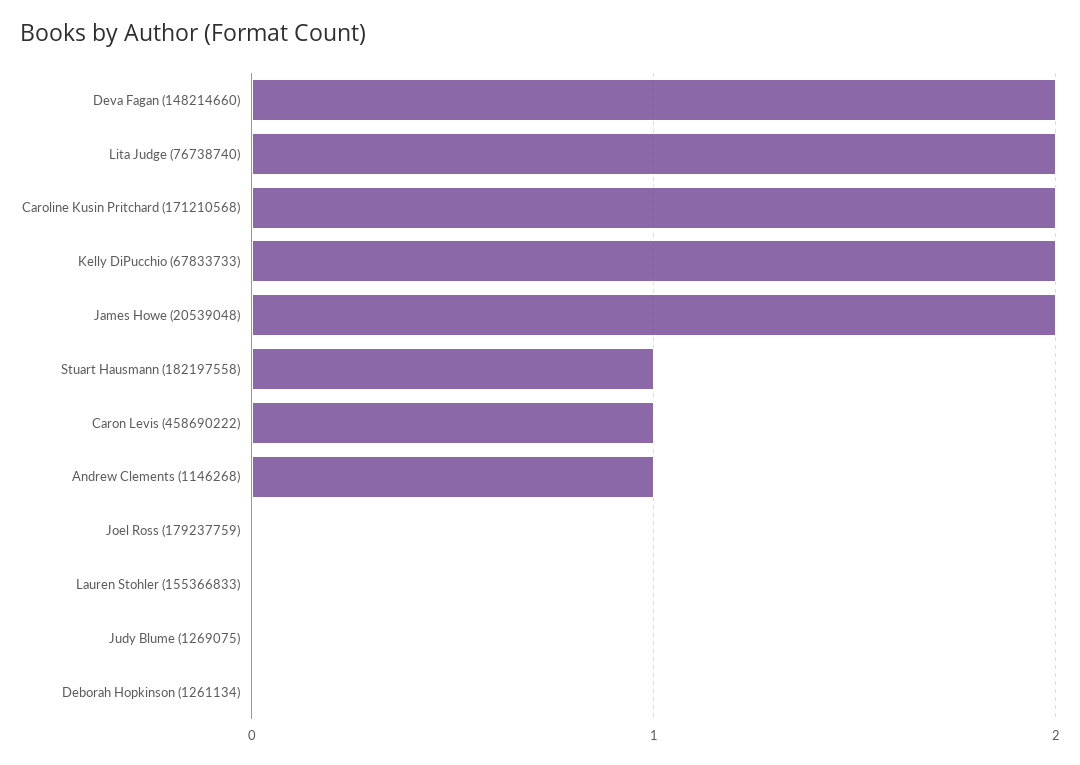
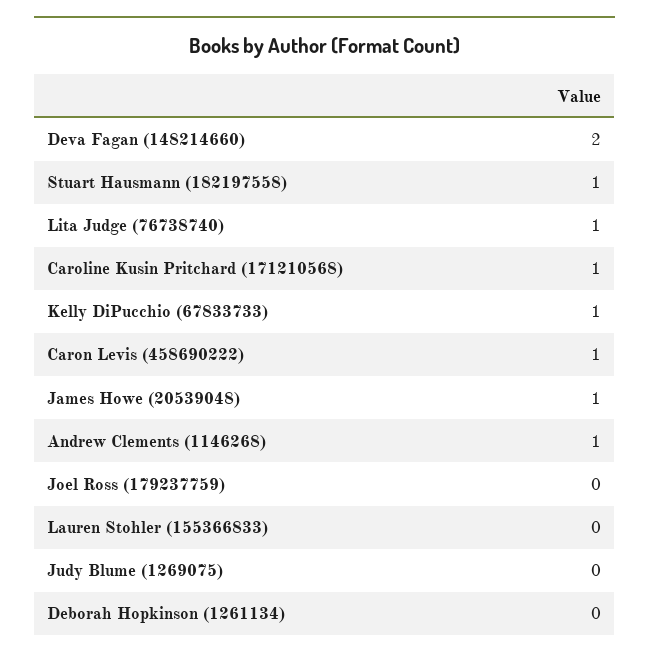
Lita Judge (76738740): 2 -> 1
Caroline Kusin Pritchard (171210568): 2 -> 1
Kelly DiPucchio (67833733): 2 -> 1
James Howe (20539048): 2 -> 1

